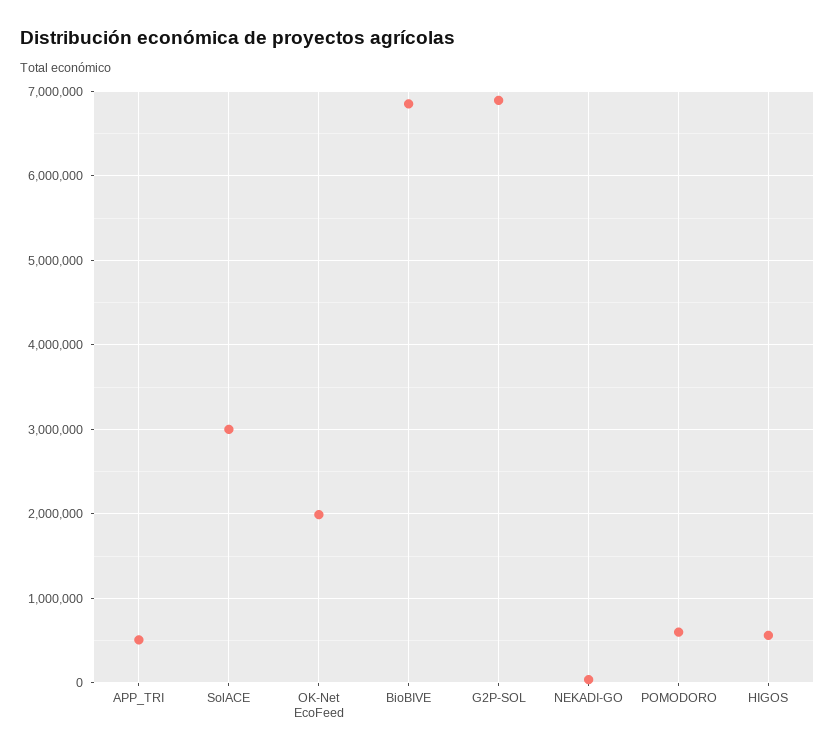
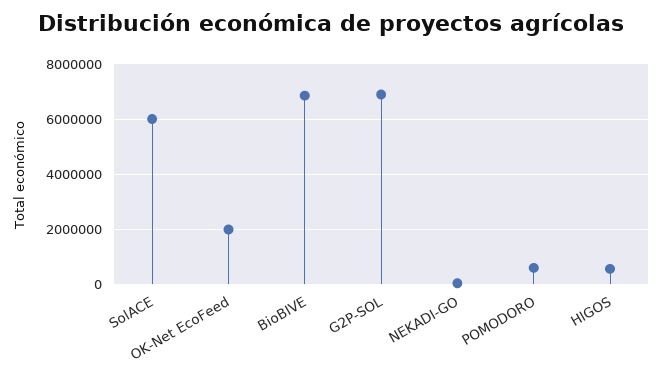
APP_TRI: 500000 -> none
SolACE: 3000000 -> 6000000

